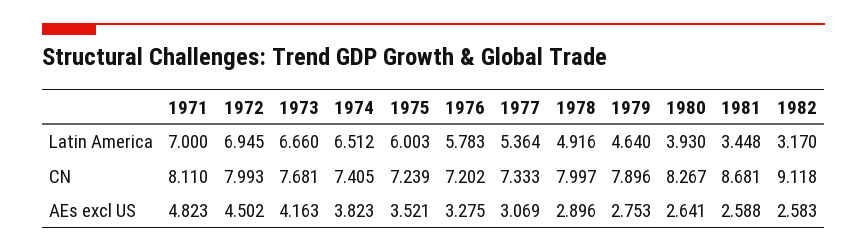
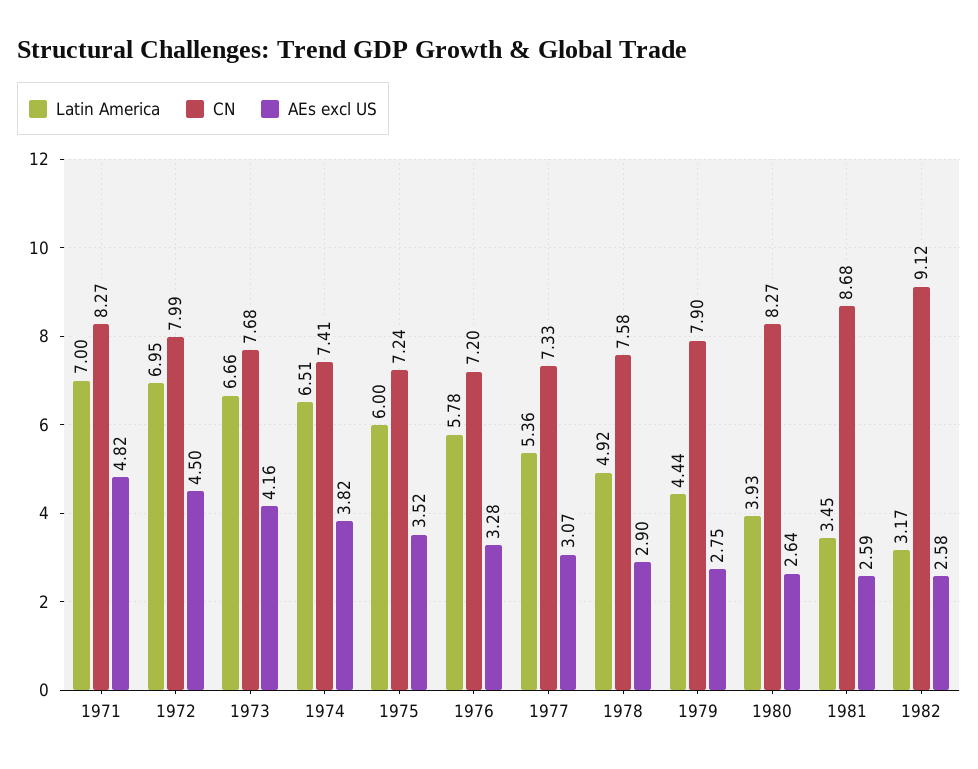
Latin America, 1979: 4.64 -> 4.44
CN, 1971: 8.11 -> 8.27
CN, 1978: 7.997 -> 7.58

